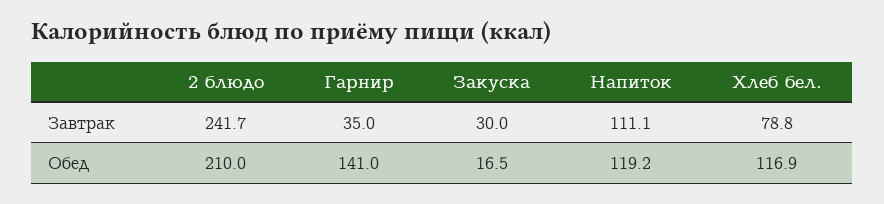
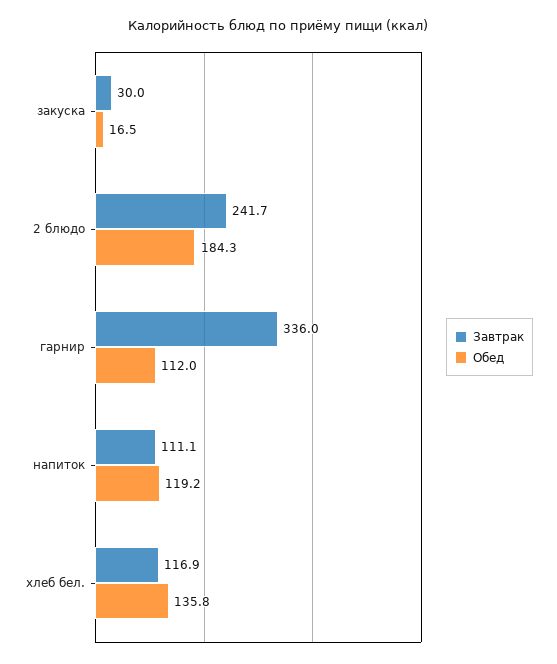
Завтрак, Гарнир: 35 -> 336
Завтрак, Хлеб бел.: 78.8 -> 116.9
Обед, 2 блюдо: 210 -> 184.3
Обед, Гарнир: 141 -> 112
Обед, Хлеб бел.: 116.9 -> 135.8

